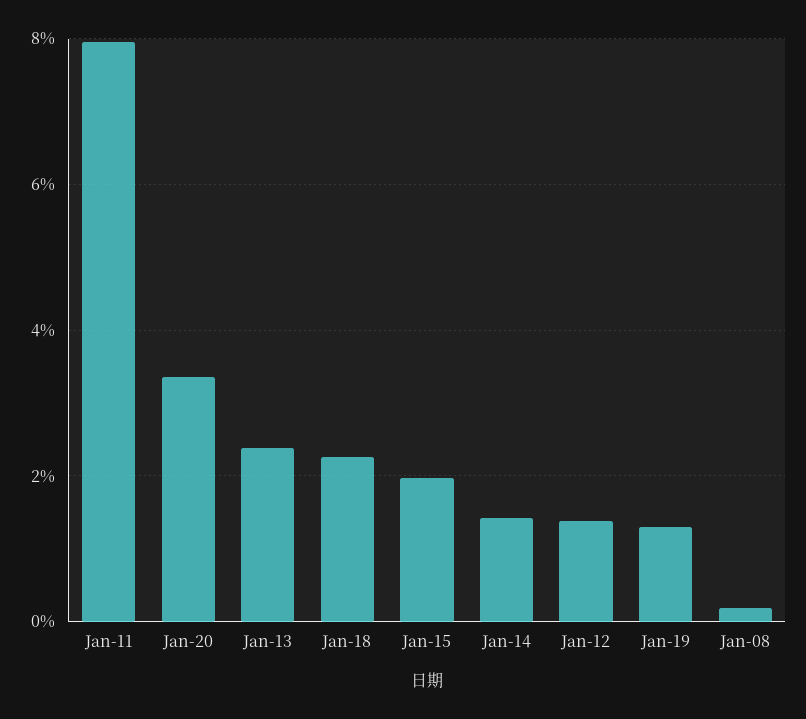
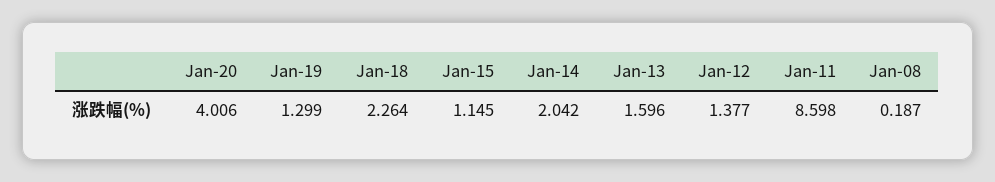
Jan-11: 8 -> 8.598
Jan-20: 3.4 -> 4.006
Jan-13: 2.4 -> 1.596
Jan-15: 2 -> 1.145
Jan-14: 1.4 -> 2.042

